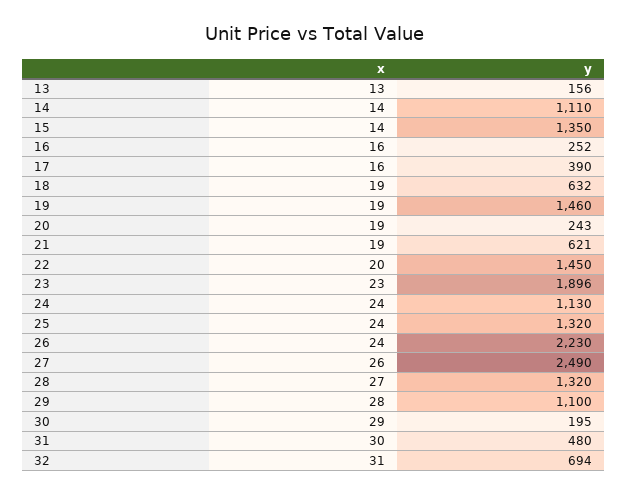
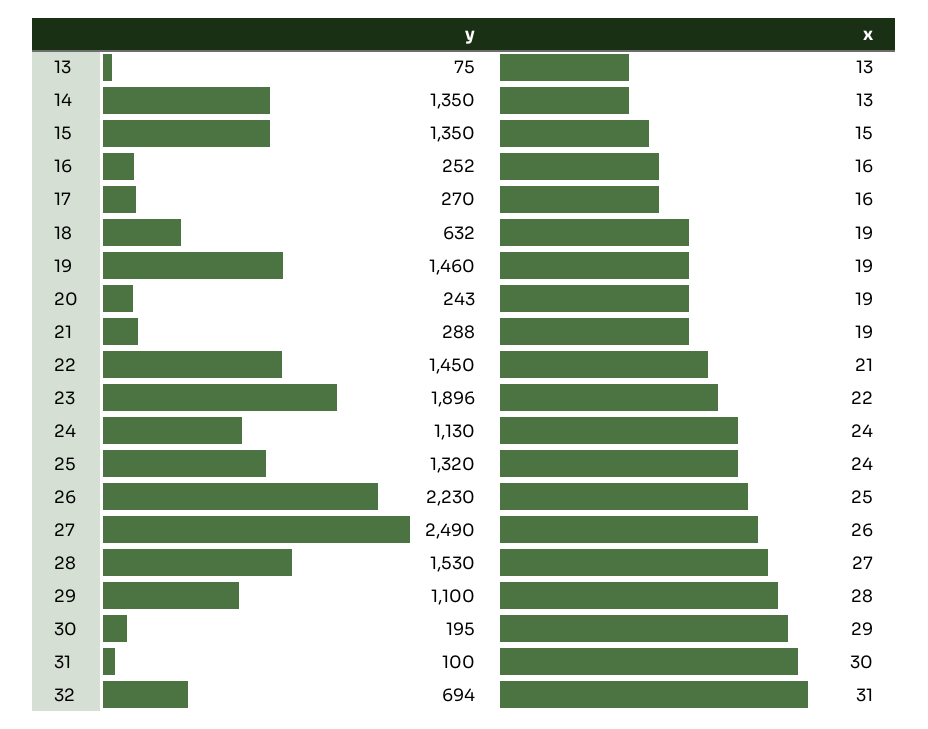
y, 13: 156 -> 75
x, 14: 14 -> 13
y, 14: 1110 -> 1350
x, 15: 14 -> 15
y, 17: 390 -> 270
y, 21: 621 -> 288
x, 22: 20 -> 21
x, 23: 23 -> 22
x, 26: 24 -> 25
y, 28: 1320 -> 1530
y, 31: 480 -> 100

